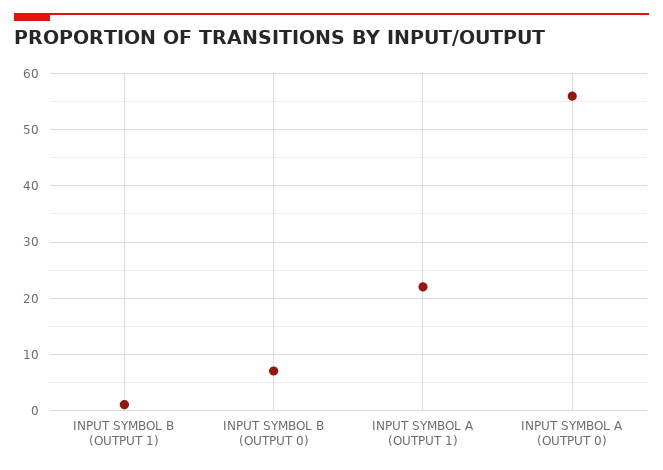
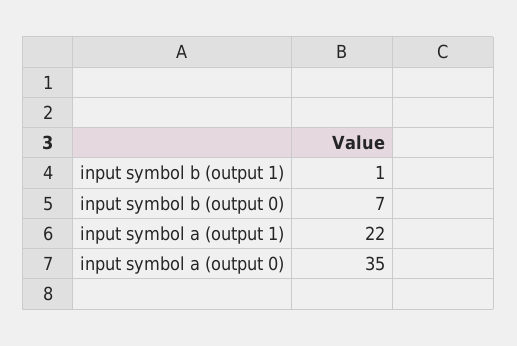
INPUT SYMBOL A (OUTPUT 0): 55 -> 35

